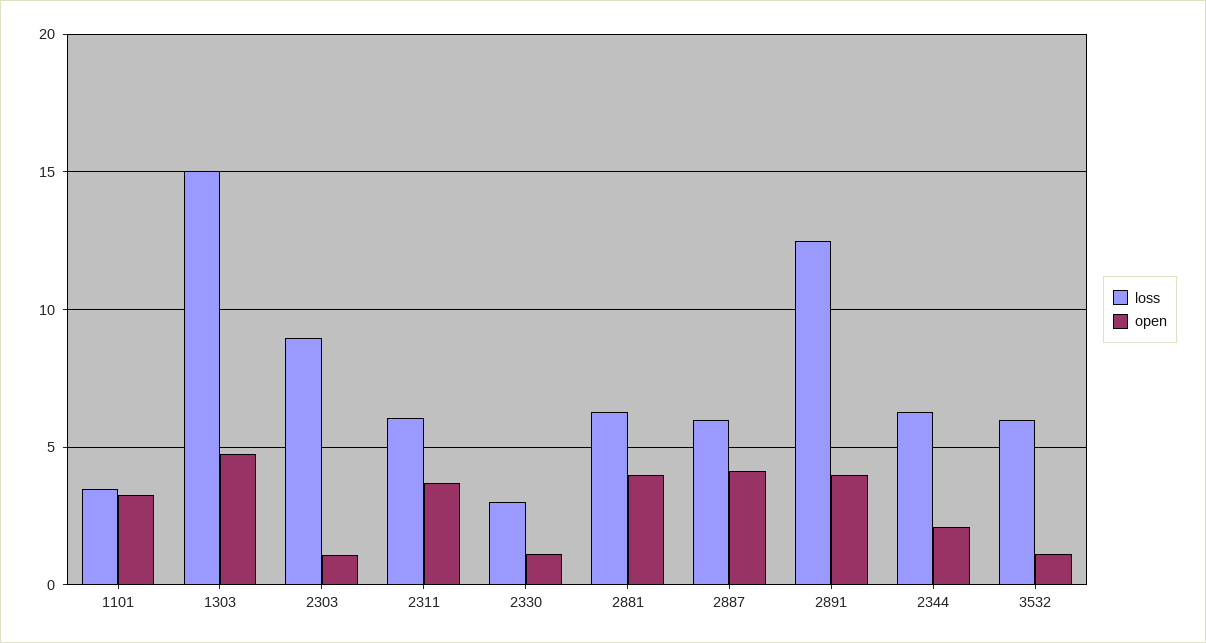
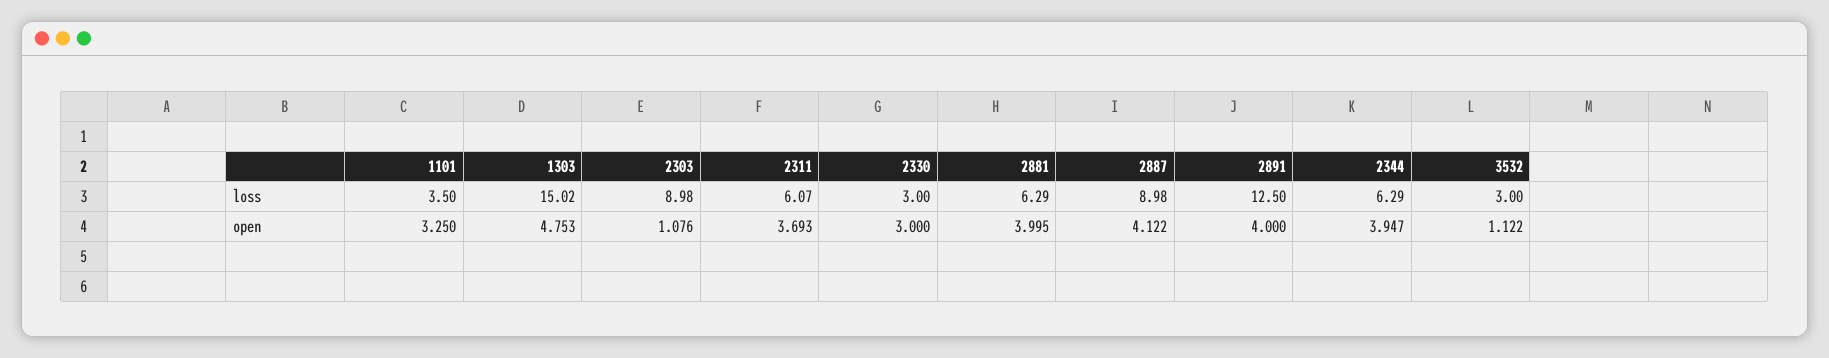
open, 2330: 1 -> 3
loss, 2887: 6 -> 8.98
open, 2344: 2 -> 3.947
loss, 3532: 6 -> 3

